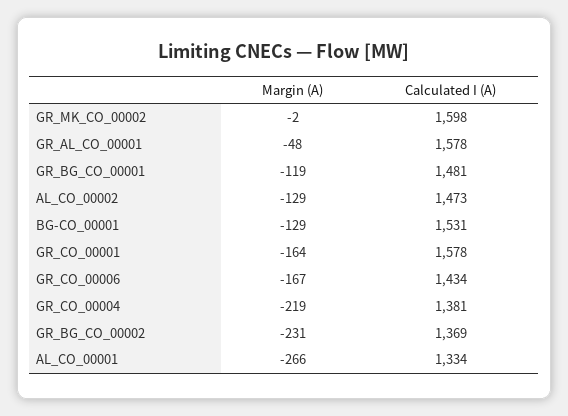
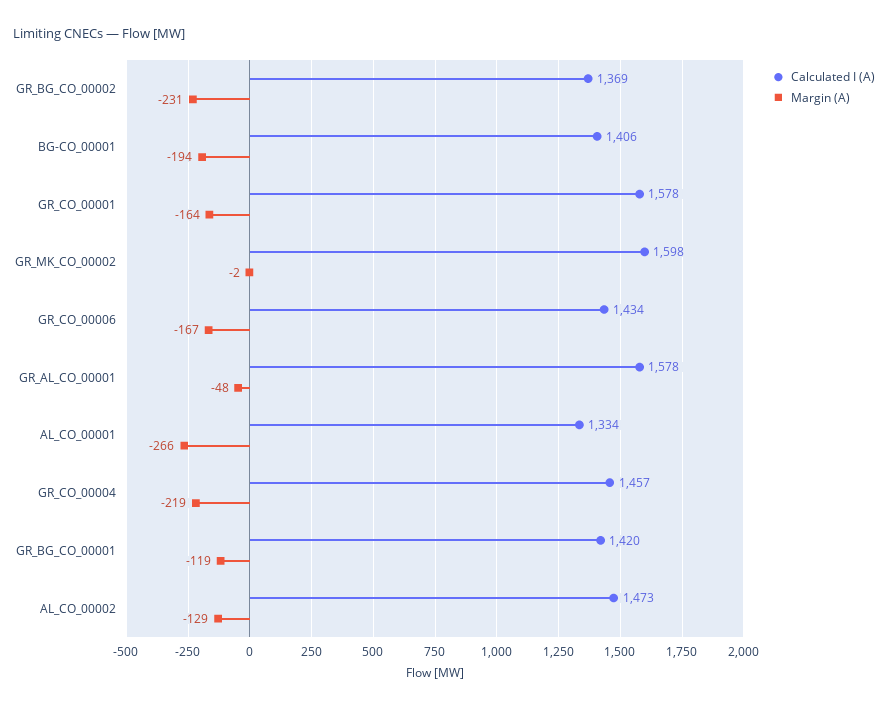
Calculated I (A), GR_BG_CO_00001: 1481 -> 1420
Margin (A), BG-CO_00001: -129 -> -194
Calculated I (A), BG-CO_00001: 1531 -> 1406
Calculated I (A), GR_CO_00004: 1381 -> 1457

